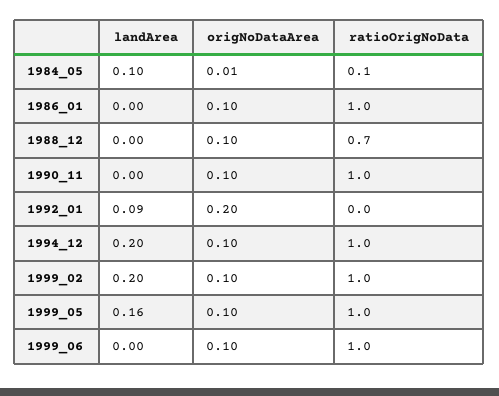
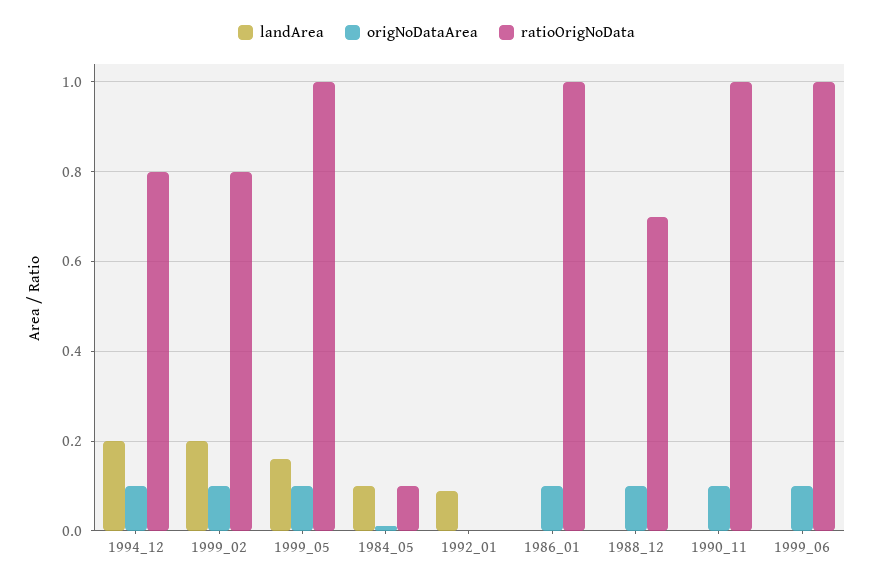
origNoDataArea, 1992_01: 0.2 -> 0
ratioOrigNoData, 1994_12: 1 -> 0.8
ratioOrigNoData, 1999_02: 1 -> 0.8

